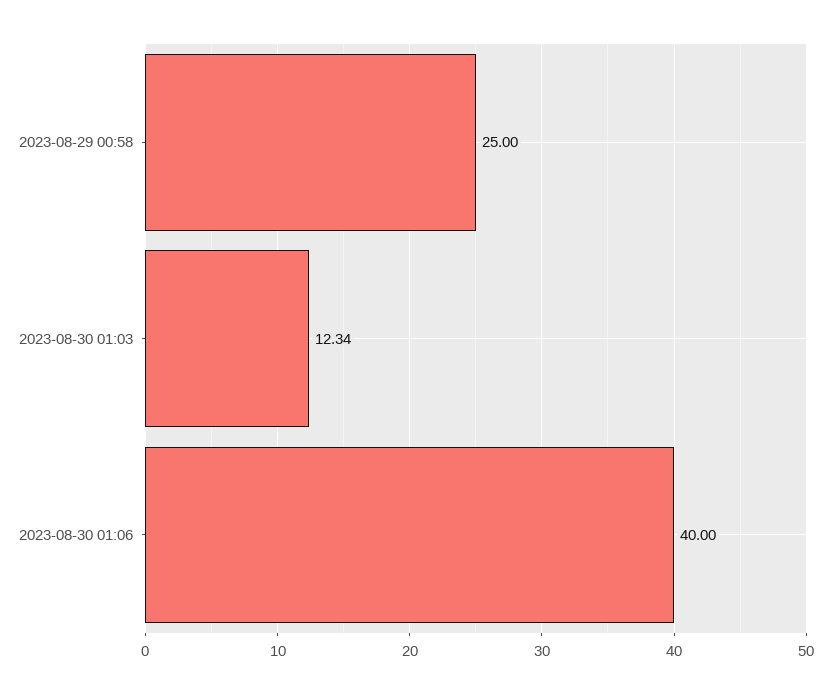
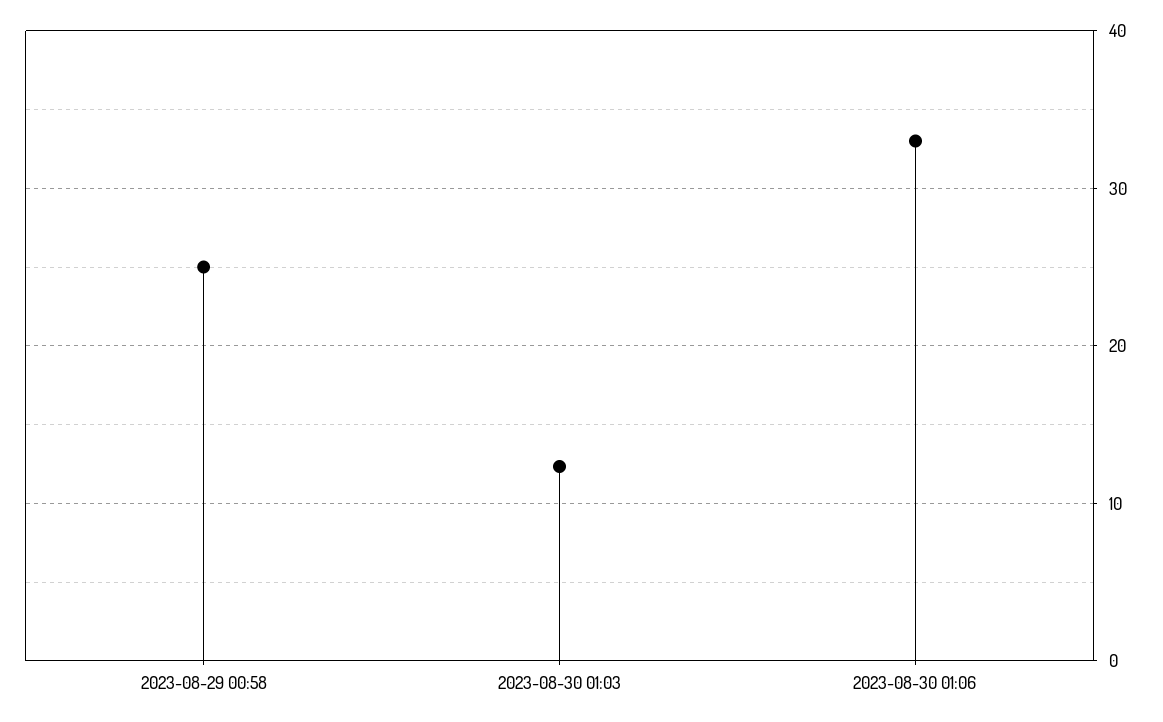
2023-08-30 01:06: 40 -> 33

